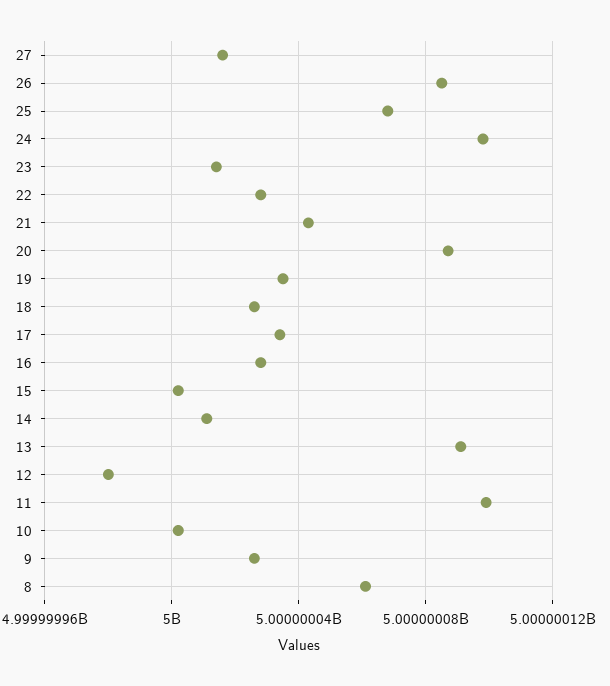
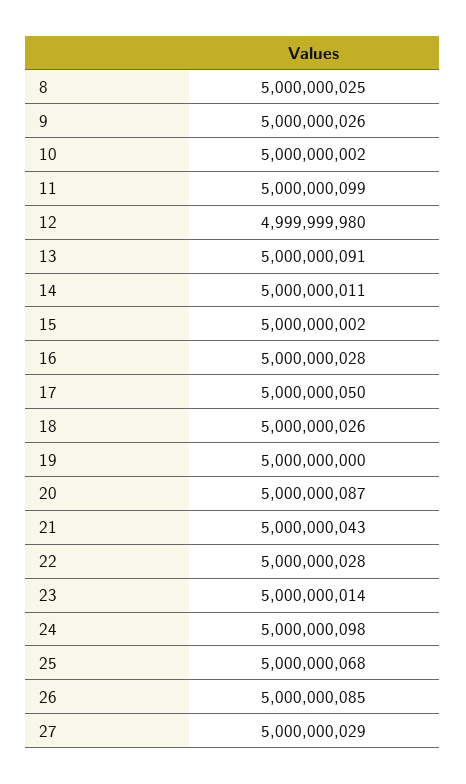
27: 5000000015 -> 5000000029
19: 5000000035 -> 5000000000
17: 5000000035 -> 5000000050
8: 5000000060 -> 5000000025

